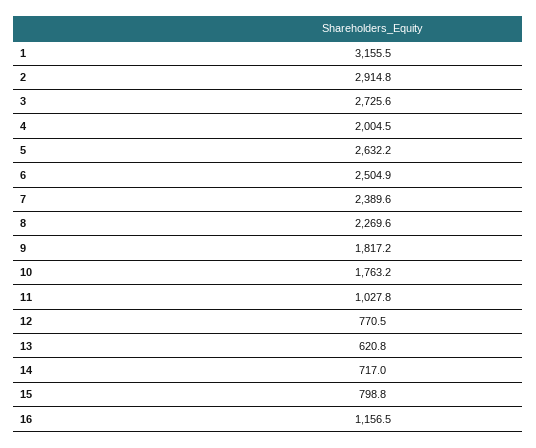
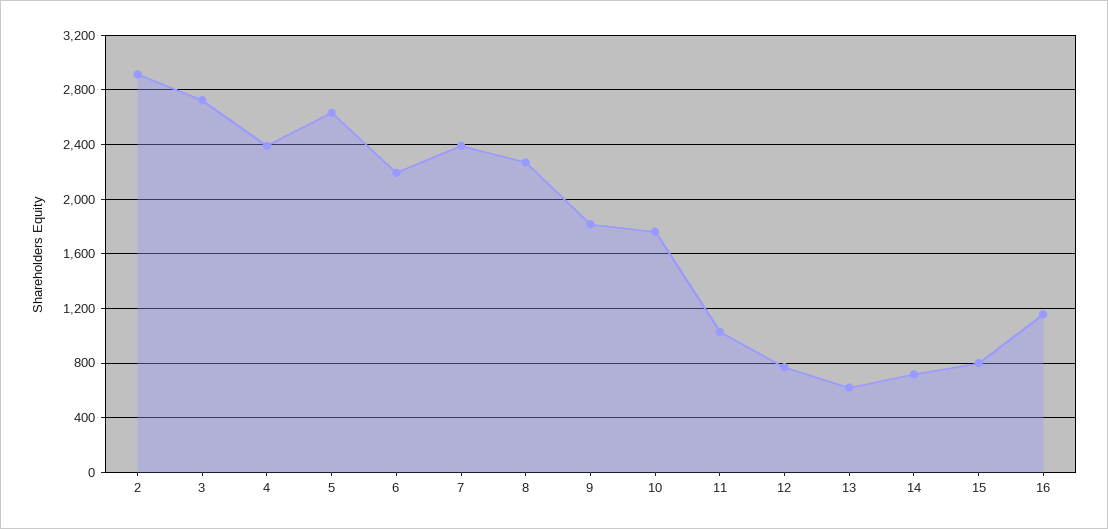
1: 3155.5 -> none
4: 2004.5 -> 2400
6: 2504.9 -> 2200

